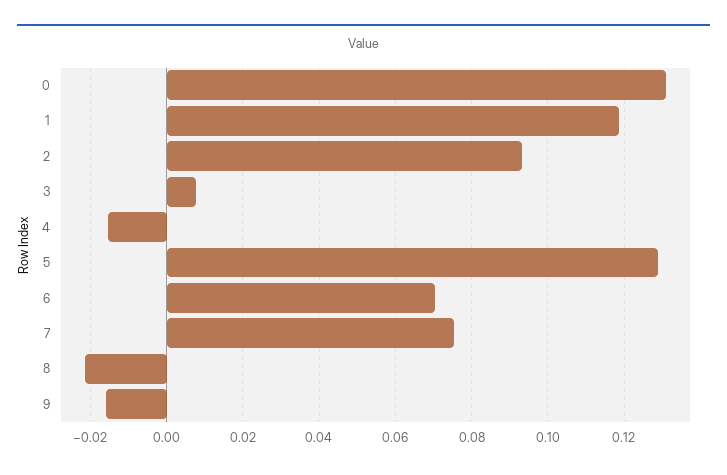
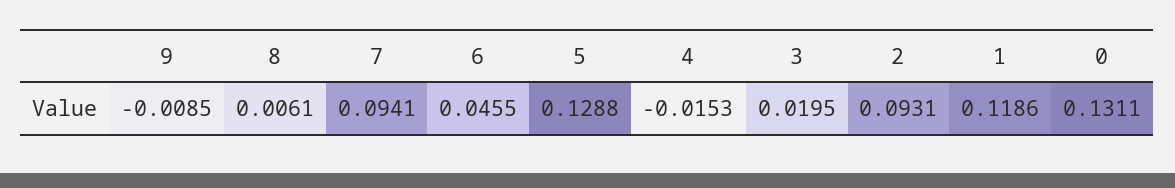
3: 0.008 -> 0.0195
6: 0.07 -> 0.0455
7: 0.076 -> 0.0941
8: -0.022 -> 0.0061
9: -0.016 -> -0.0085

